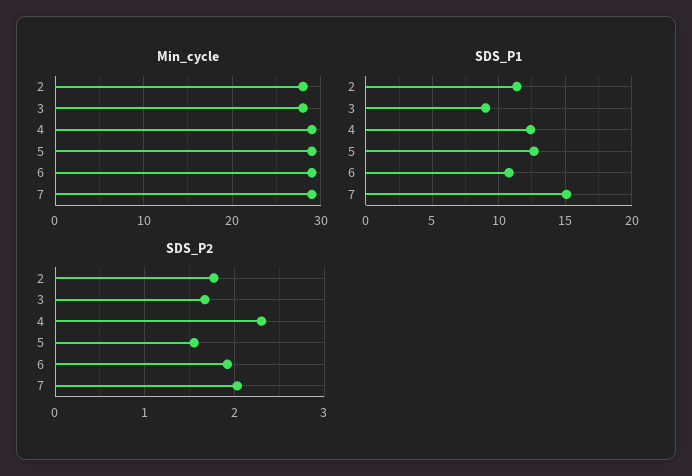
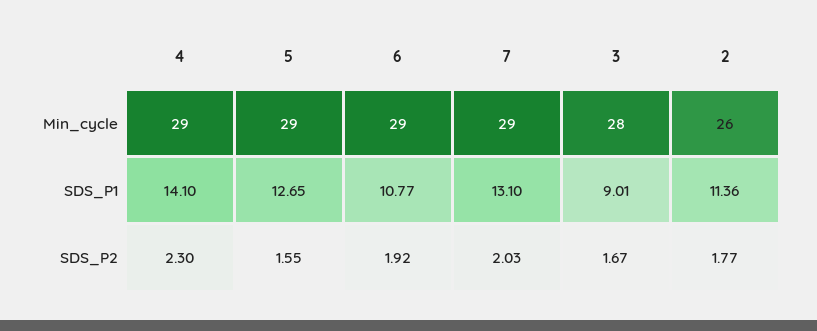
Min_cycle, 2: 28 -> 26
SDS_P1, 4: 12.5 -> 14.1
SDS_P1, 7: 15 -> 13.1

